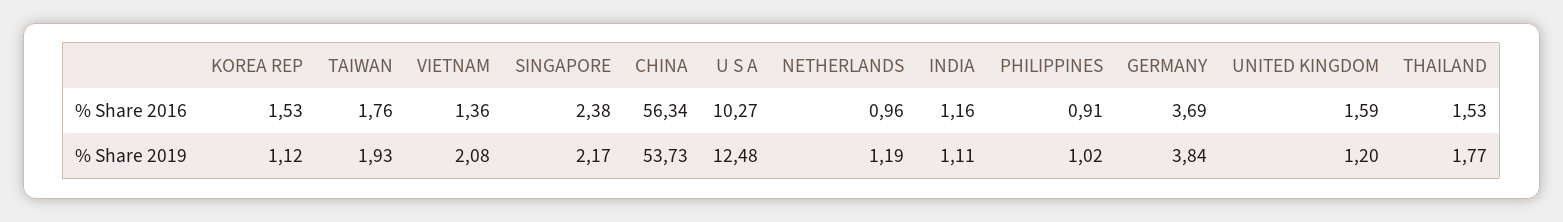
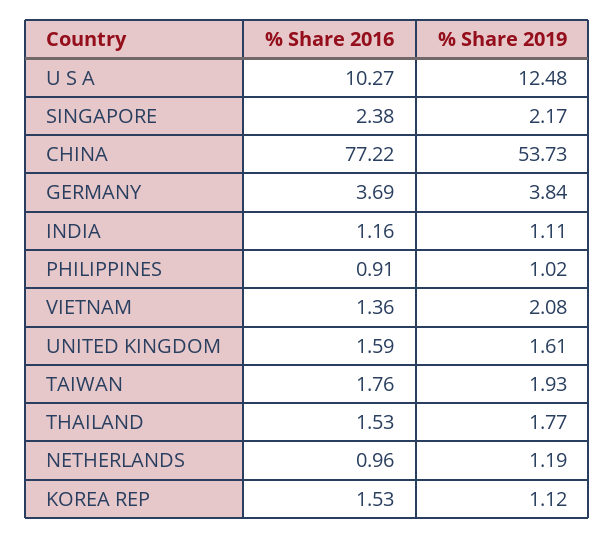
CHINA, % Share 2016: 56.34 -> 77.22
UNITED KINGDOM, % Share 2019: 1.2 -> 1.61

